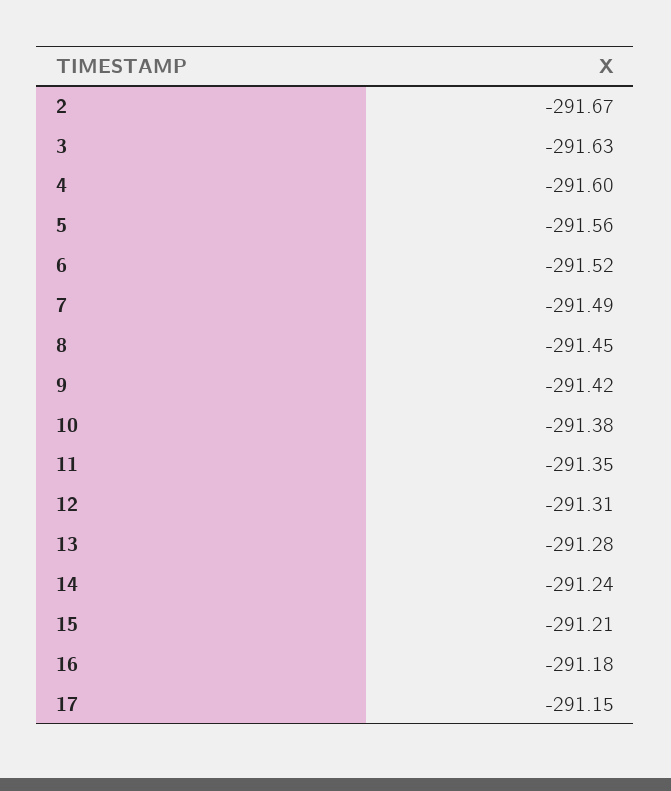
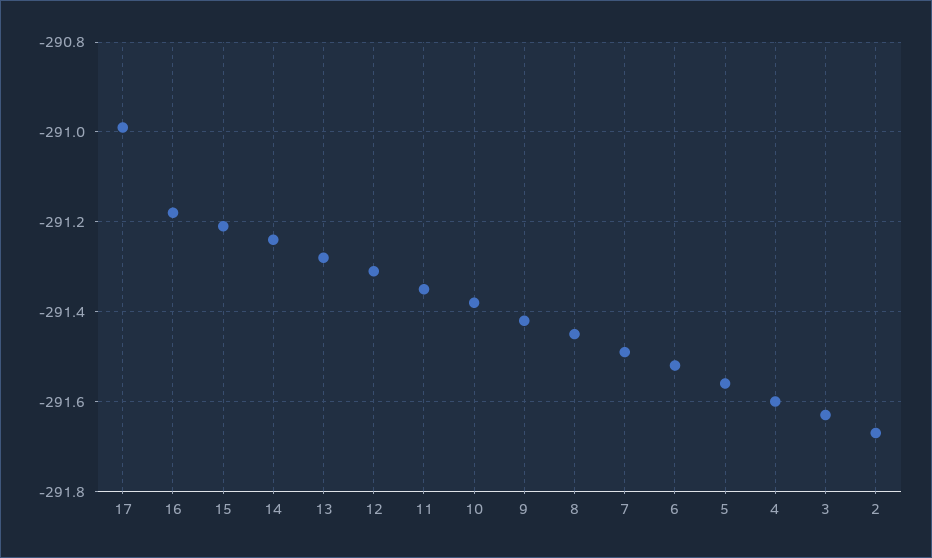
17: -291.15 -> -291

